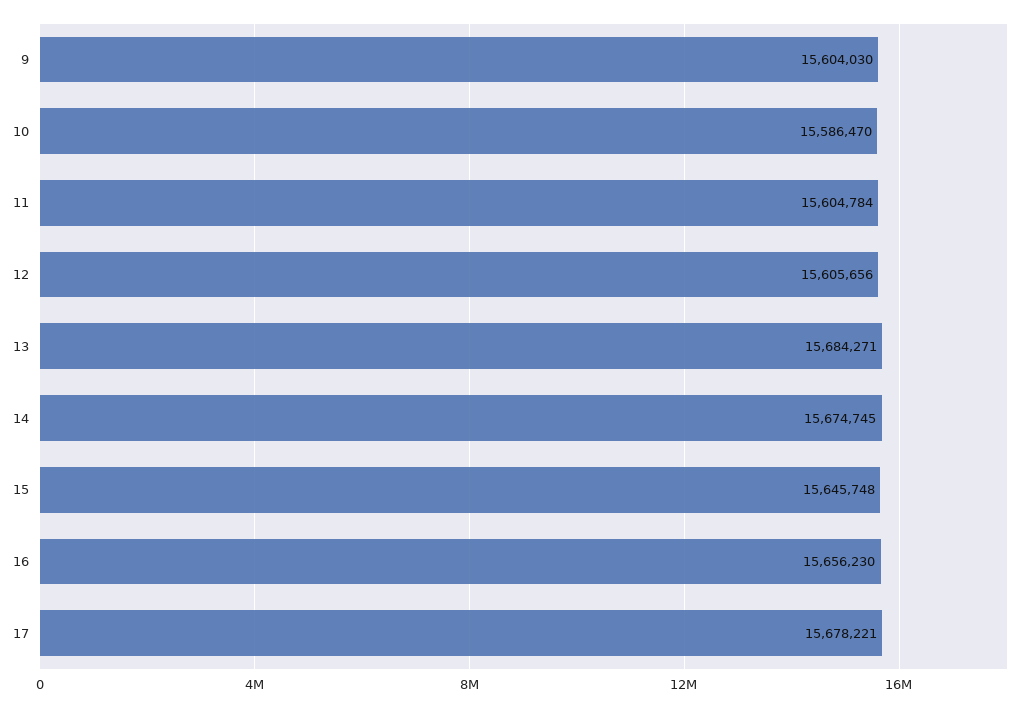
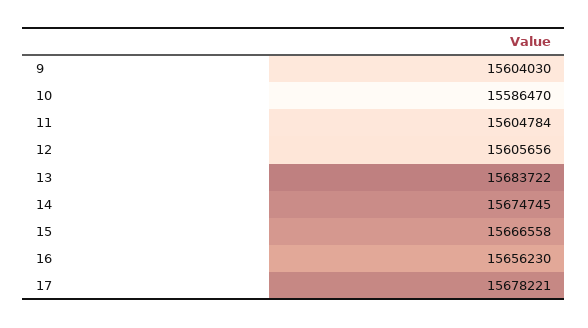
13: 15684271 -> 15683722
15: 15645748 -> 15666558

